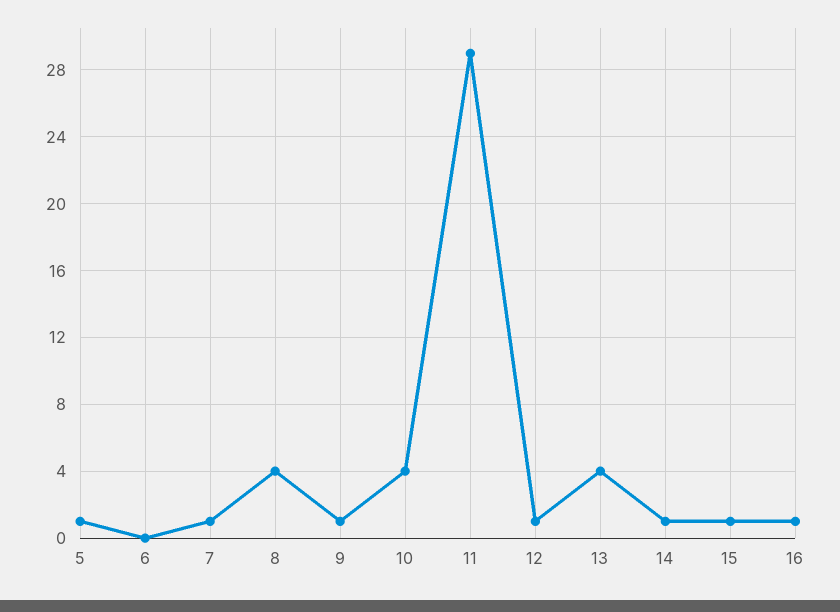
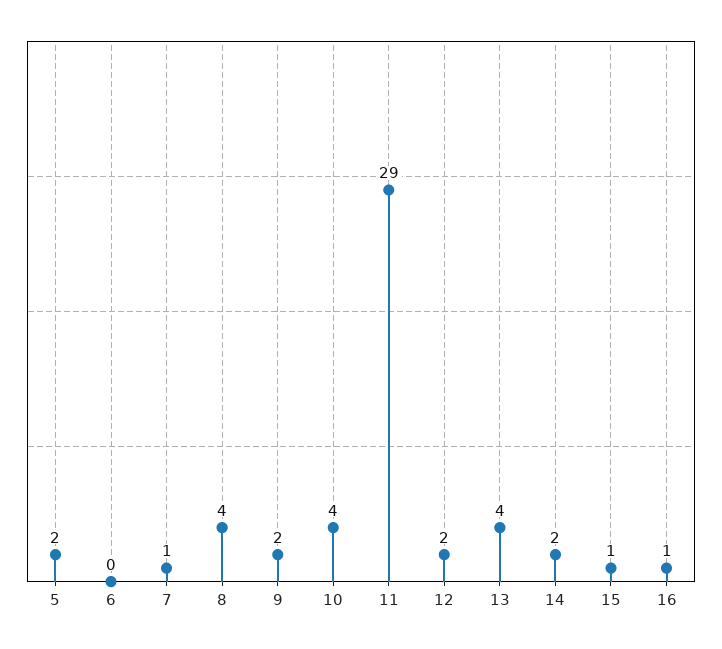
5: 1 -> 2
9: 1 -> 2
12: 1 -> 2
14: 1 -> 2

